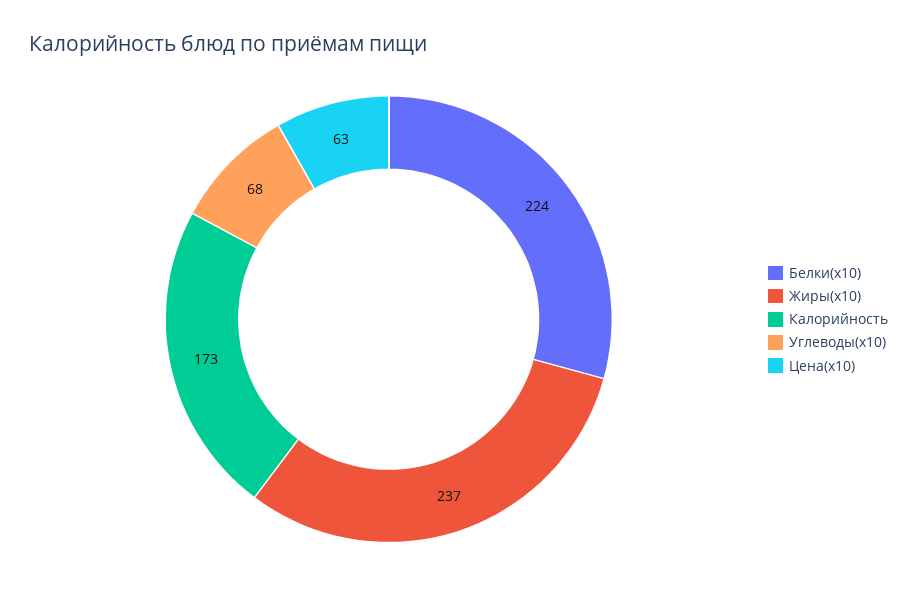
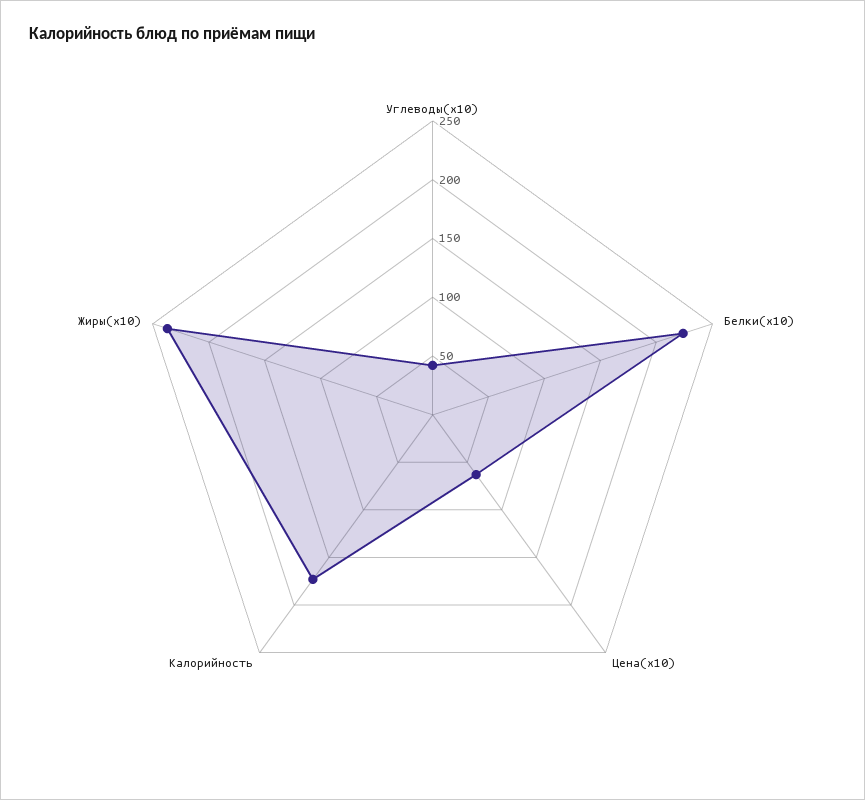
Углеводы(x10): 68 -> 40

